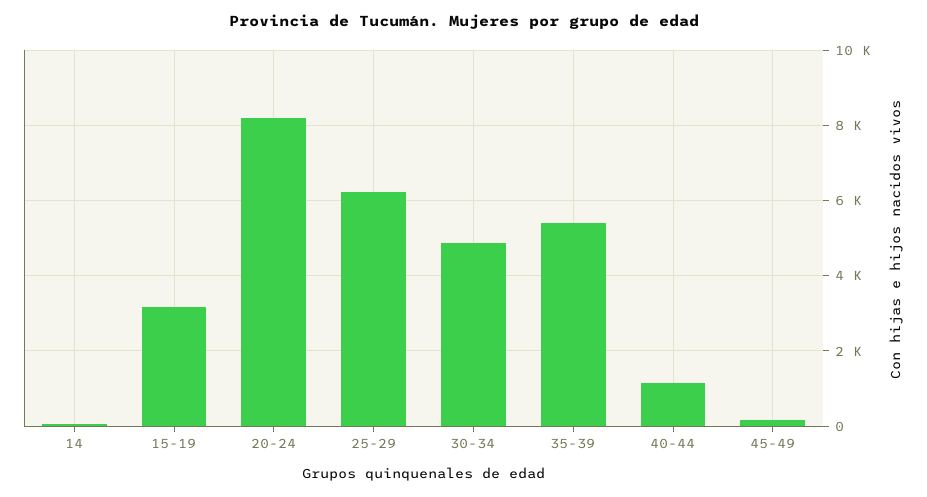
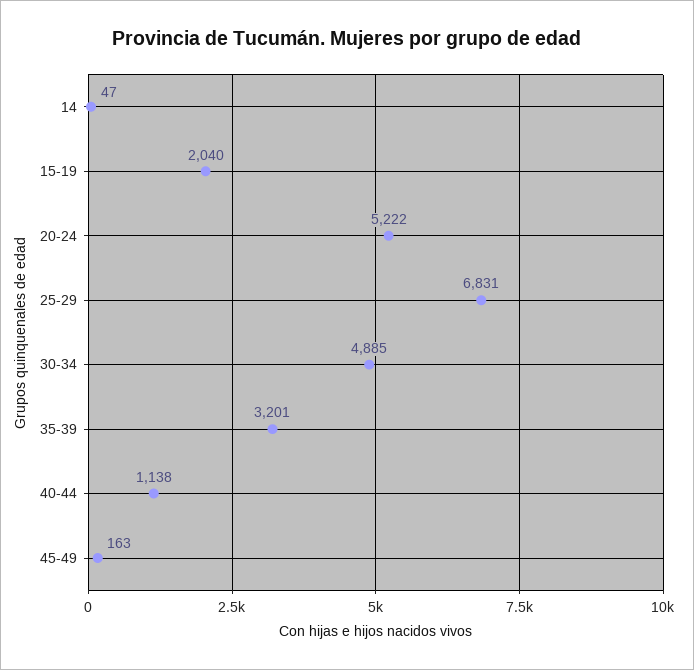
15-19: 3200 -> 2040
20-24: 8200 -> 5222
25-29: 6200 -> 6831
35-39: 5400 -> 3201

